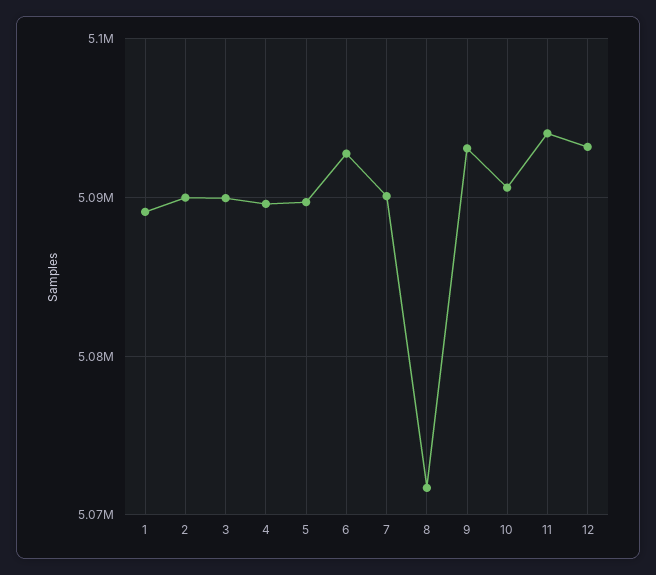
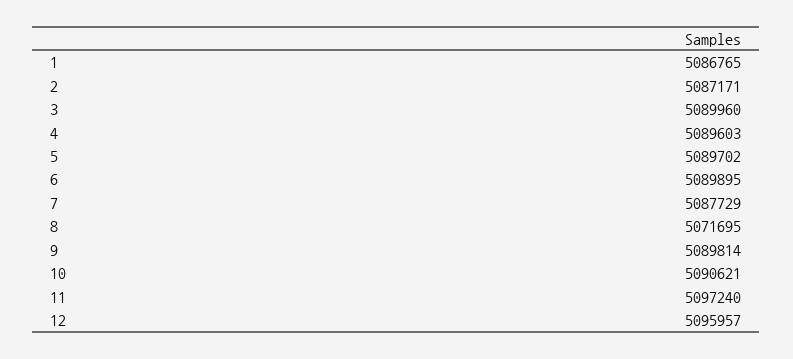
1: 5089000 -> 5086765
2: 5090000 -> 5087171
6: 5093000 -> 5089895
7: 5090000 -> 5087729
9: 5093000 -> 5089814
11: 5094000 -> 5097240
12: 5093000 -> 5095957

